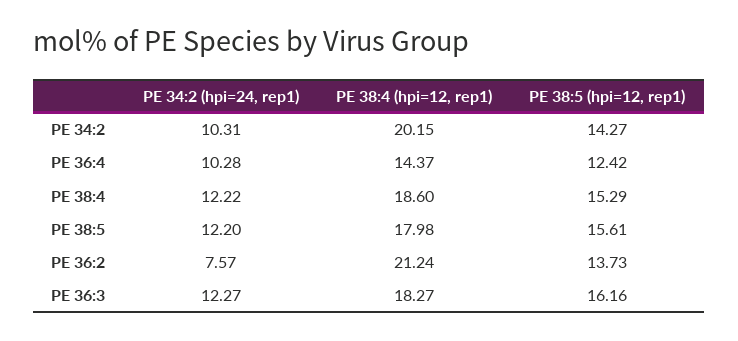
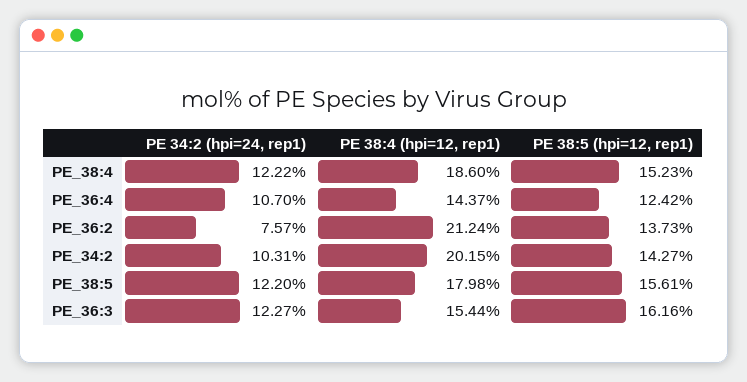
PE 34:2 (hpi=24, rep1), PE 36:4: 10.28 -> 10.7
PE 38:5 (hpi=12, rep1), PE 38:4: 15.29 -> 15.23
PE 38:4 (hpi=12, rep1), PE 36:3: 18.27 -> 15.44

